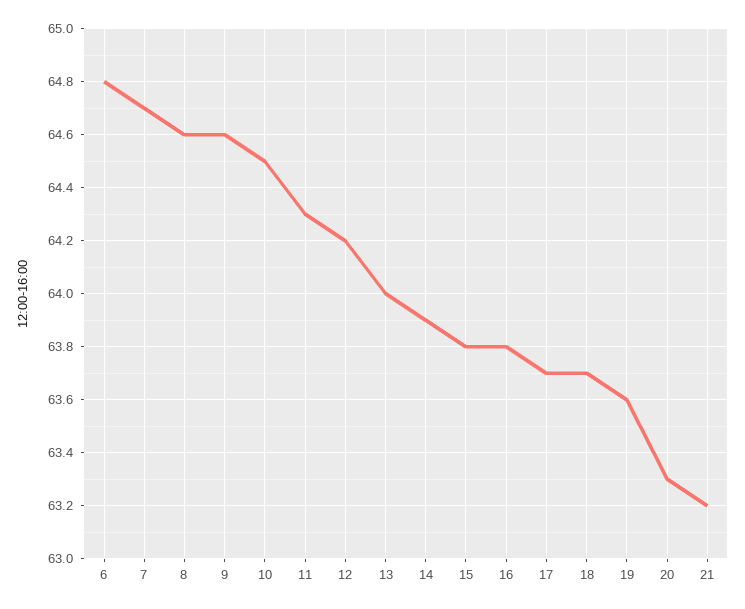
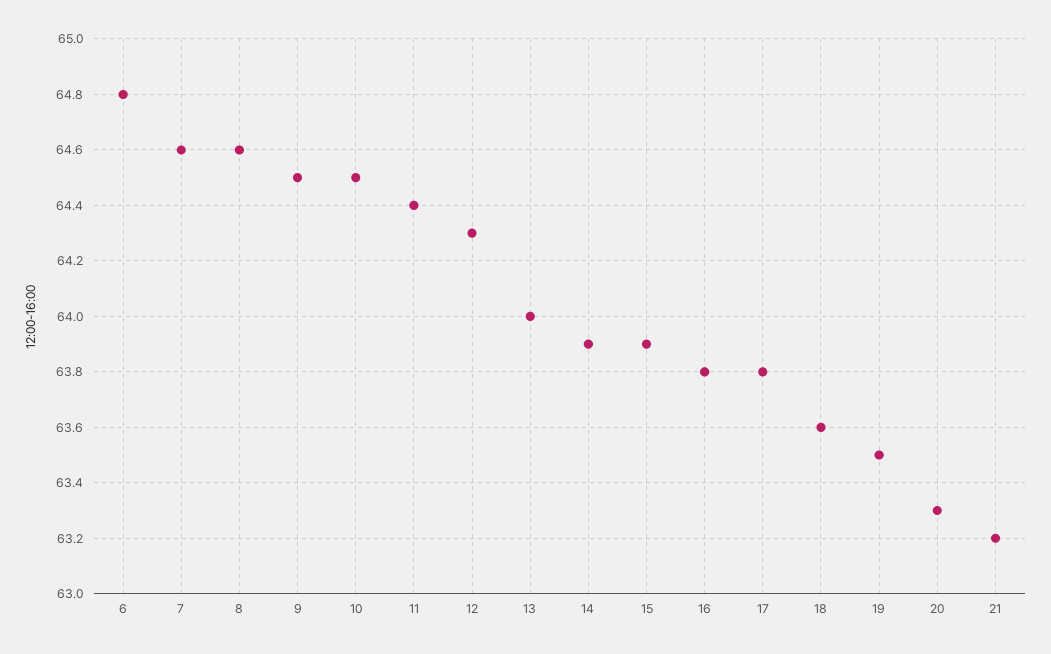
7: 64.7 -> 64.6
9: 64.6 -> 64.5
11: 64.3 -> 64.4
12: 64.2 -> 64.3
15: 63.8 -> 63.9
17: 63.7 -> 63.8
18: 63.7 -> 63.6
19: 63.6 -> 63.5

